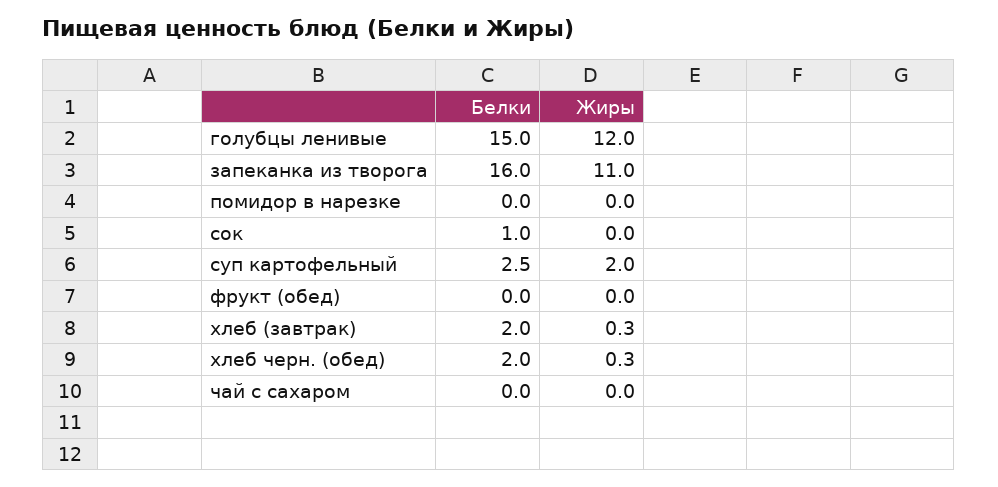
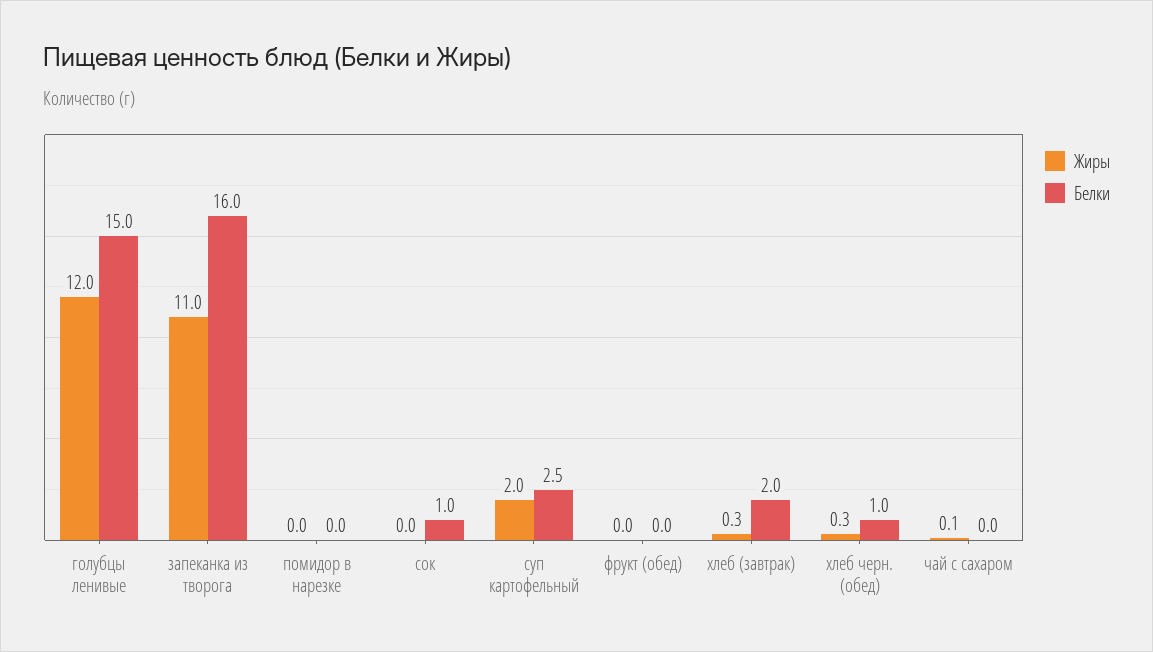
Белки, хлеб черн. (обед): 2 -> 1
Жиры, чай с сахаром: 0 -> 0.1

